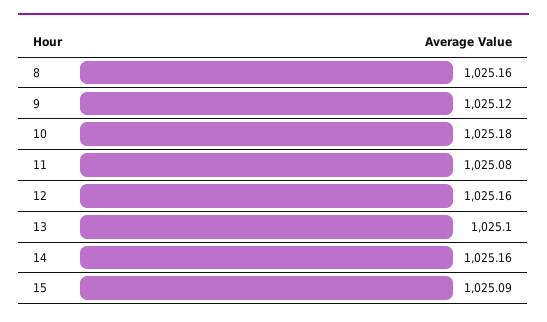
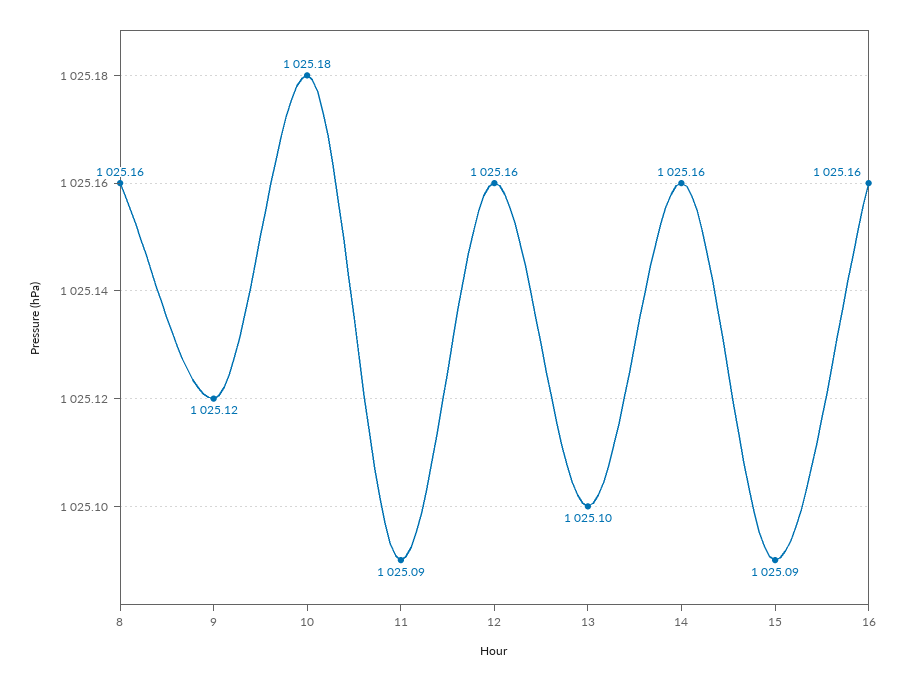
11: 1025.08 -> 1025.09
16: none -> 1025.16

